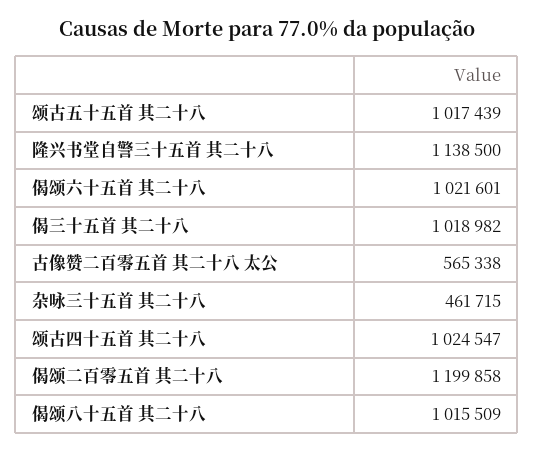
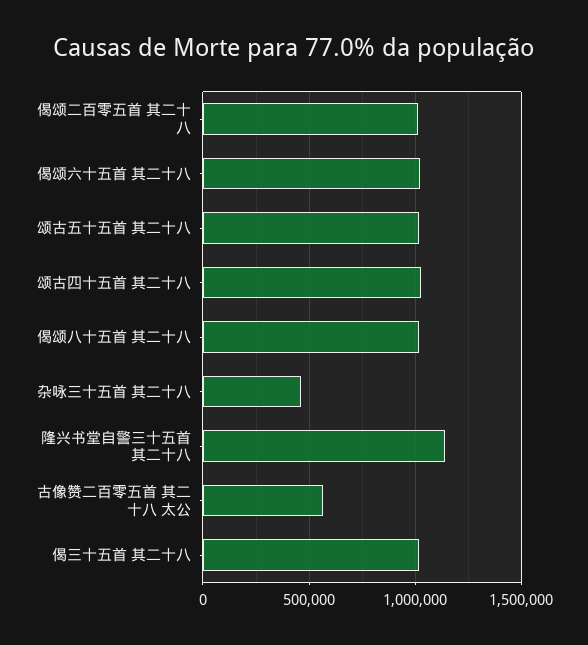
偈颂二百零五首 其二十八: 1199858 -> 1000000

